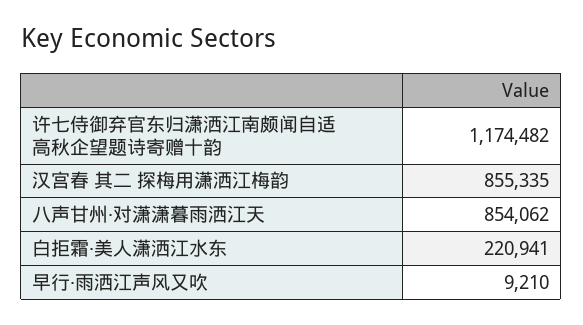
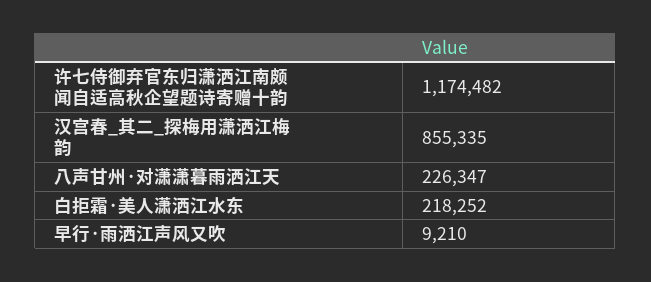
八声甘州·对潇潇暮雨洒江天: 854062 -> 226347
白拒霜·美人潇洒江水东: 220941 -> 218252

